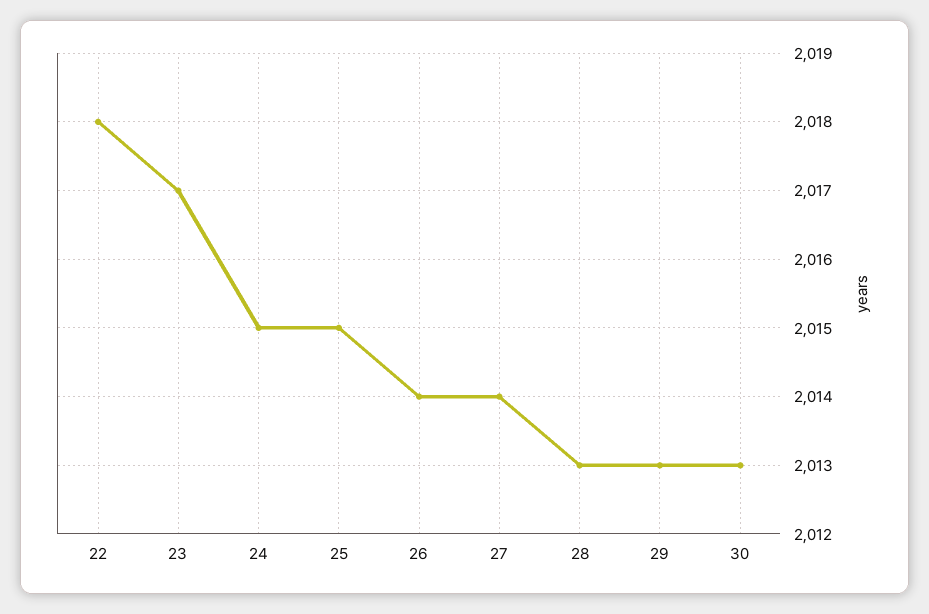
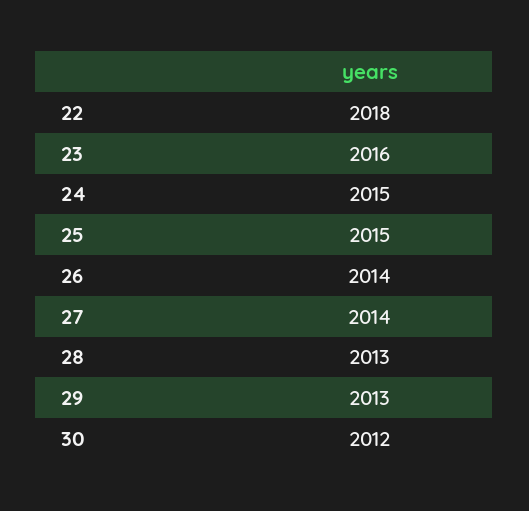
23: 2017 -> 2016
30: 2013 -> 2012

